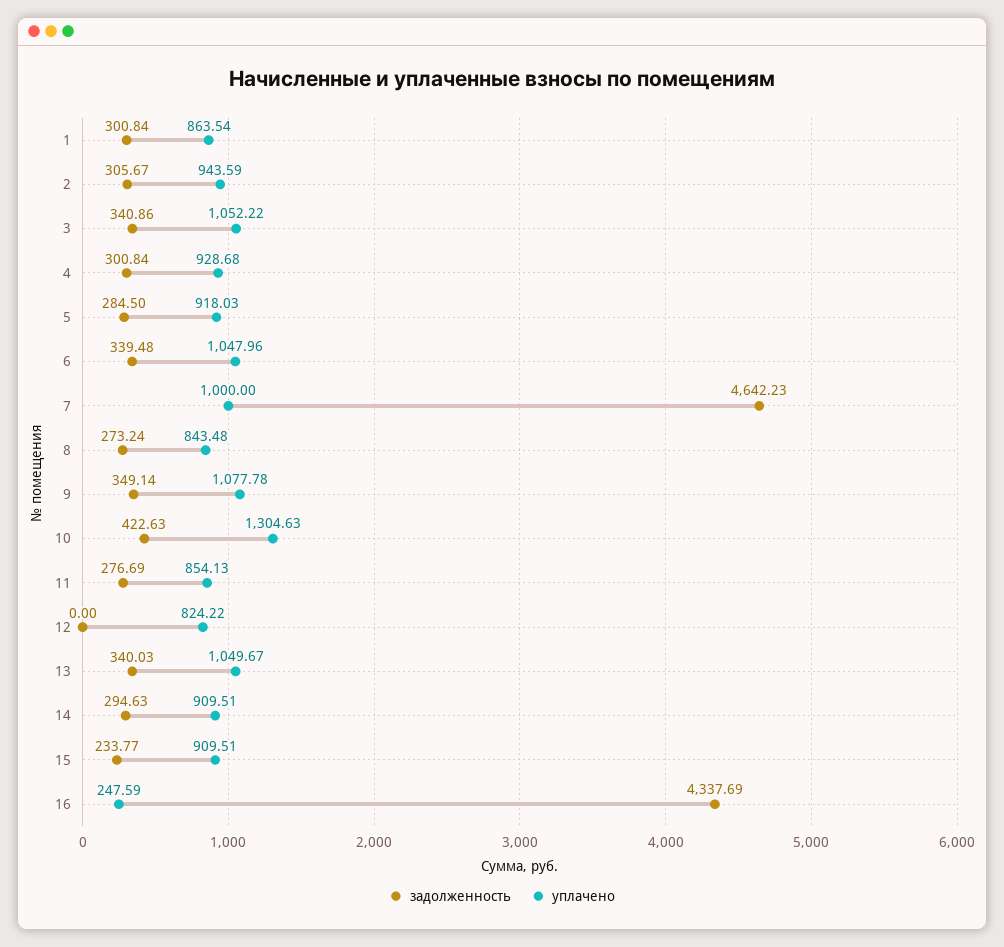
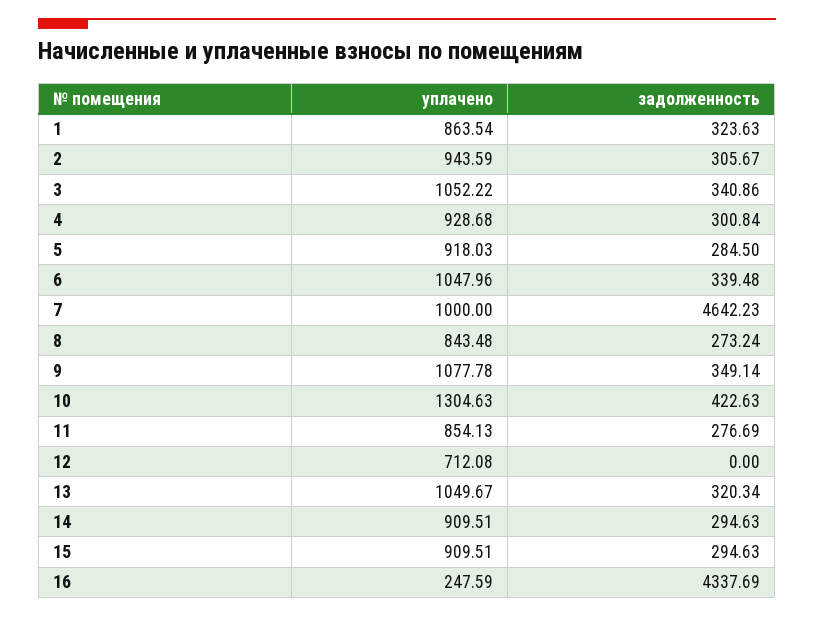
задолженность, 1: 300.84 -> 323.63
уплачено, 12: 824.22 -> 712.08
задолженность, 13: 340.03 -> 320.34
задолженность, 15: 233.77 -> 294.63

